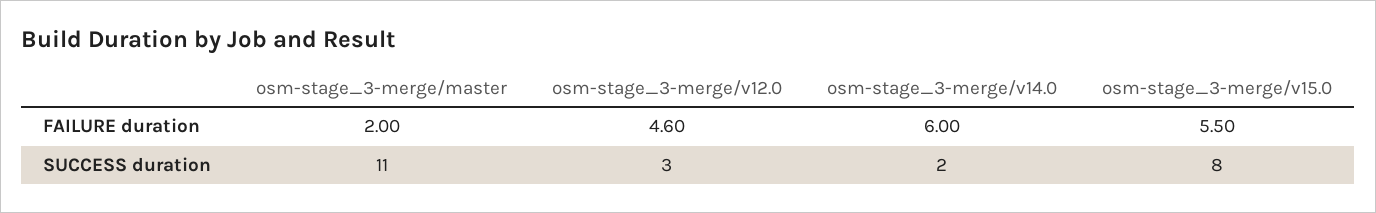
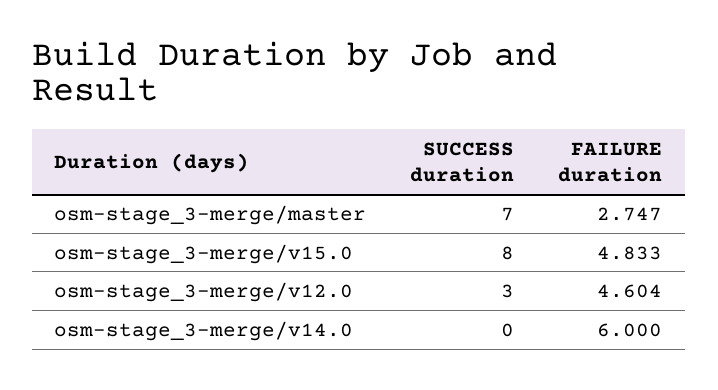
osm-stage_3-merge/master, FAILURE duration: 2 -> 2.747
osm-stage_3-merge/v15.0, FAILURE duration: 5.5 -> 4.833
osm-stage_3-merge/master, SUCCESS duration: 11 -> 7
osm-stage_3-merge/v14.0, SUCCESS duration: 2 -> 0

